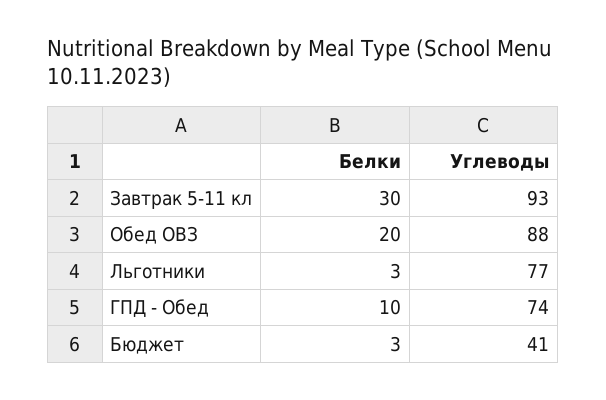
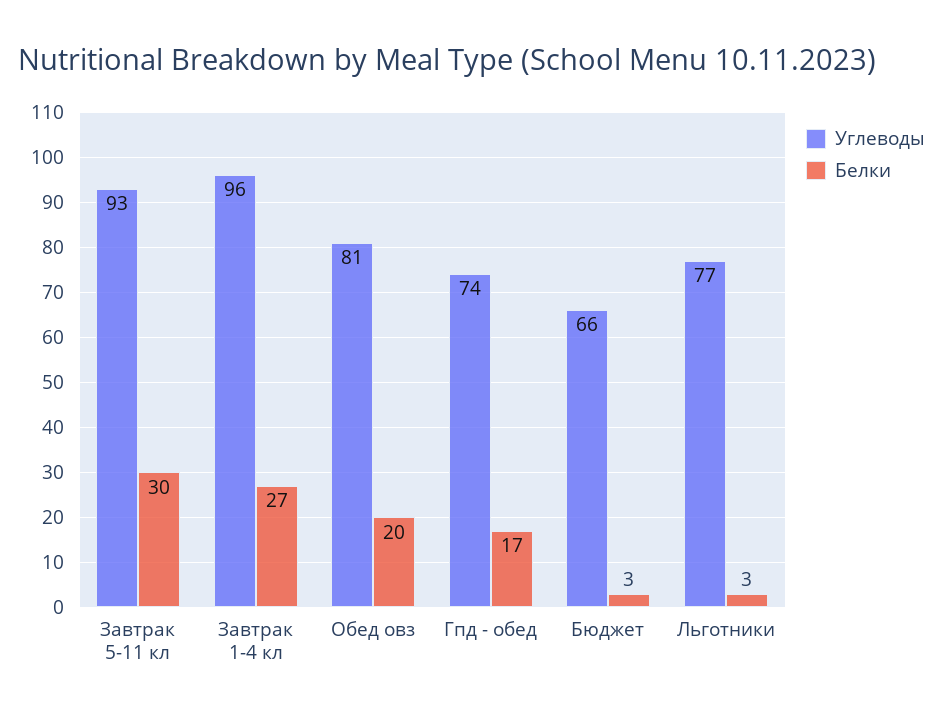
Углеводы, Обед ОВЗ: 88 -> 81
Белки, ГПД - Обед: 10 -> 17
Углеводы, Бюджет: 41 -> 66
Углеводы, Завтрак 1-4 кл: none -> 96
Белки, Завтрак 1-4 кл: none -> 27

